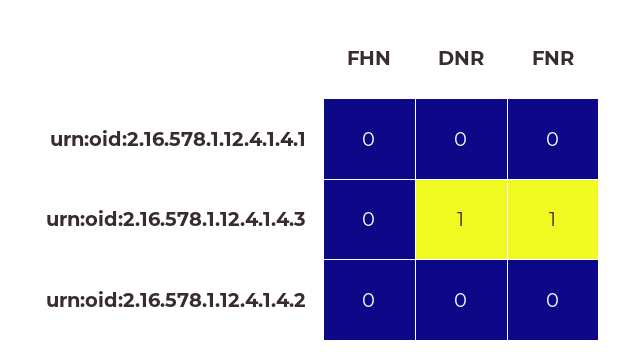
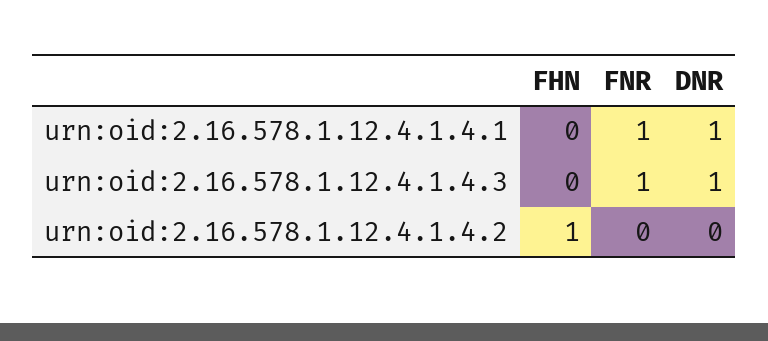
DNR, urn:oid:2.16.578.1.12.4.1.4.1: 0 -> 1
FNR, urn:oid:2.16.578.1.12.4.1.4.1: 0 -> 1
FHN, urn:oid:2.16.578.1.12.4.1.4.2: 0 -> 1

